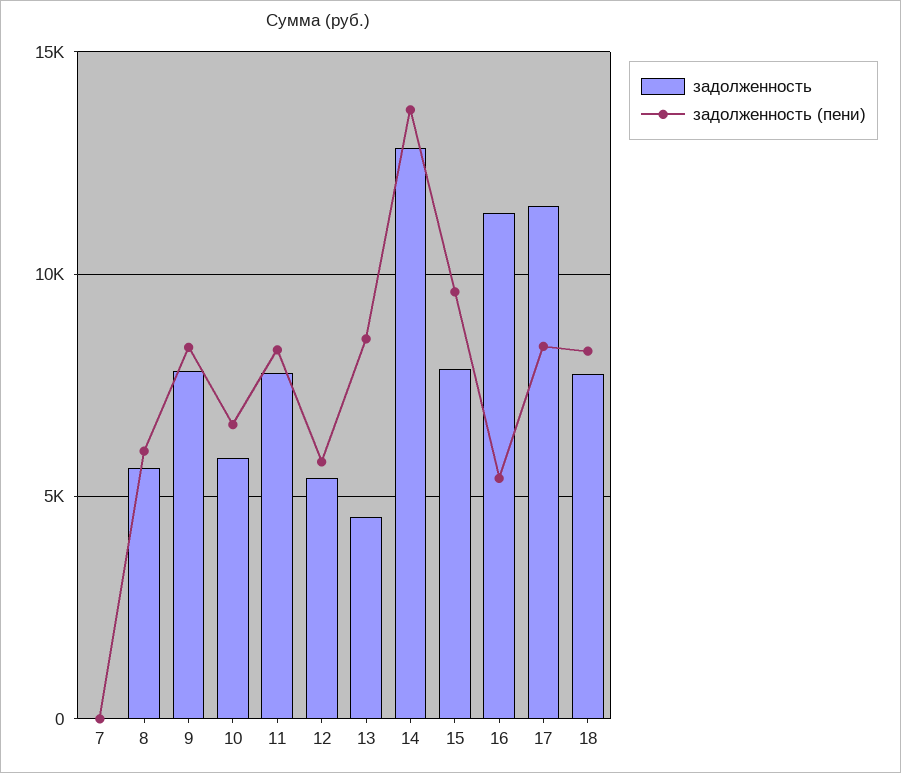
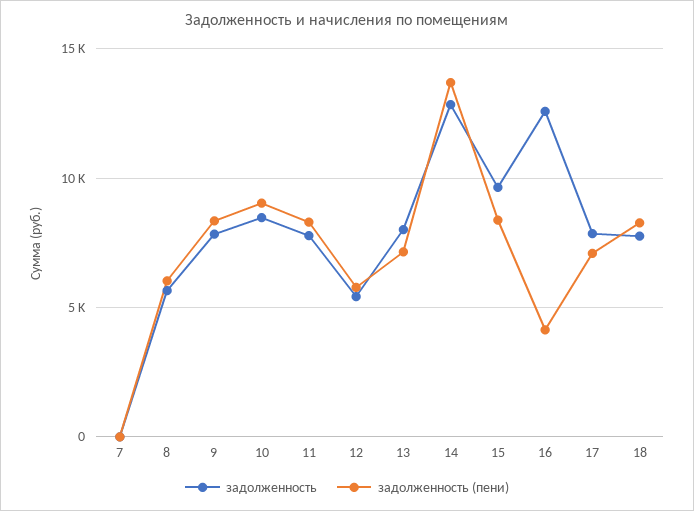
задолженность, 10: 6000 -> 8500
задолженность (пени), 10: 6500 -> 9000
задолженность, 13: 4500 -> 8000
задолженность (пени), 13: 8500 -> 7000
задолженность, 15: 8000 -> 9500
задолженность (пени), 15: 9500 -> 8500
задолженность, 16: 11500 -> 12500
задолженность (пени), 16: 5500 -> 4000
задолженность, 17: 11500 -> 8000
задолженность (пени), 17: 8500 -> 7000

